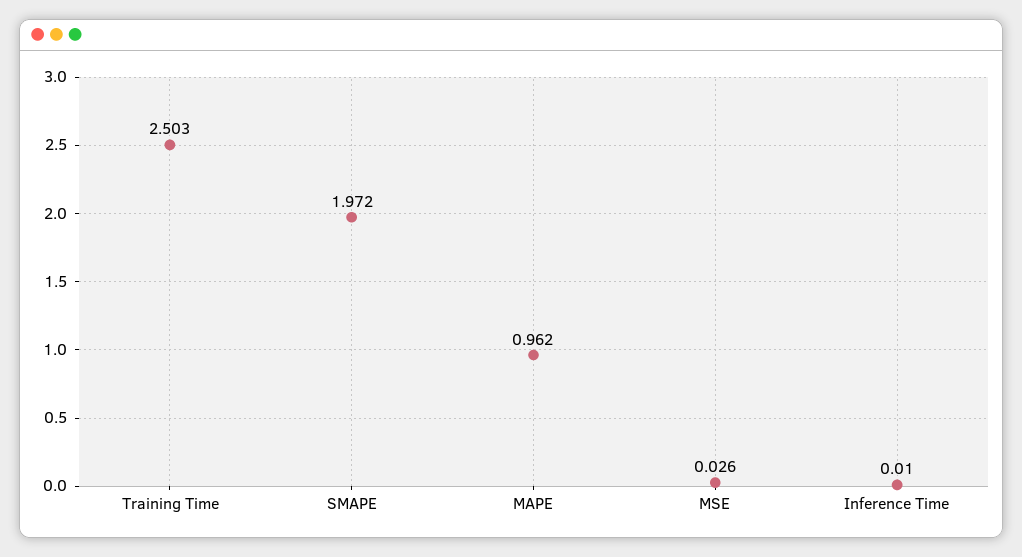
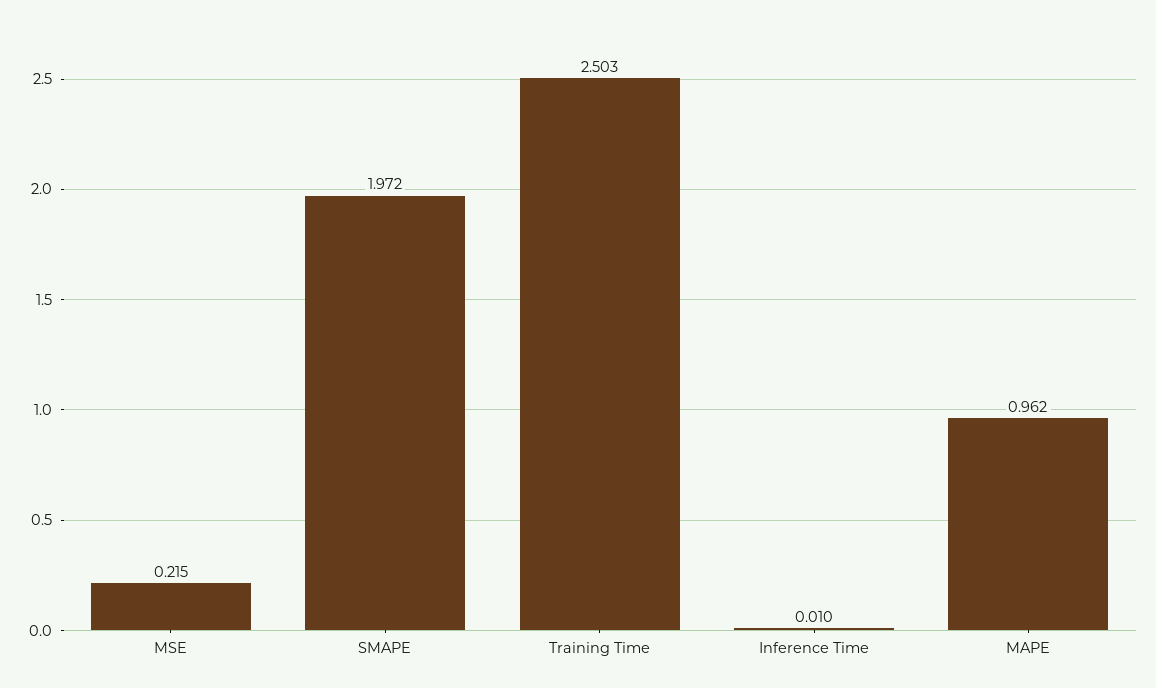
MSE: 0.026 -> 0.215

